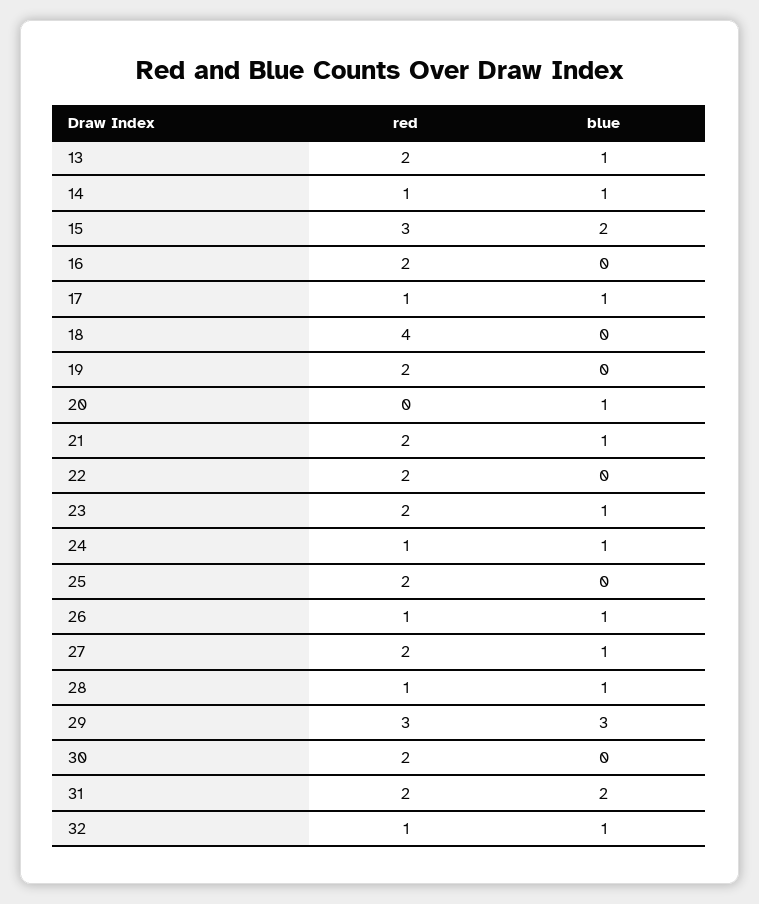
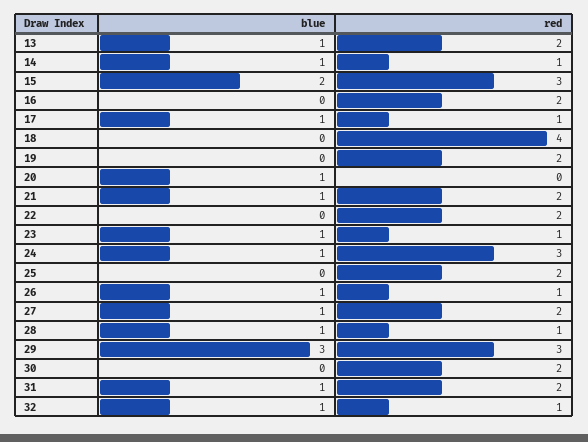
red, 23: 2 -> 1
red, 24: 1 -> 3
blue, 31: 2 -> 1

